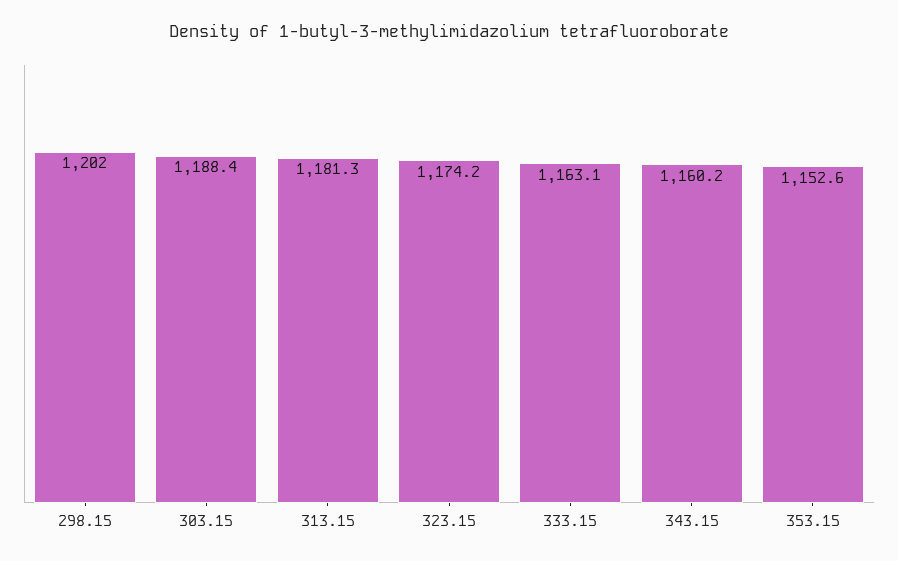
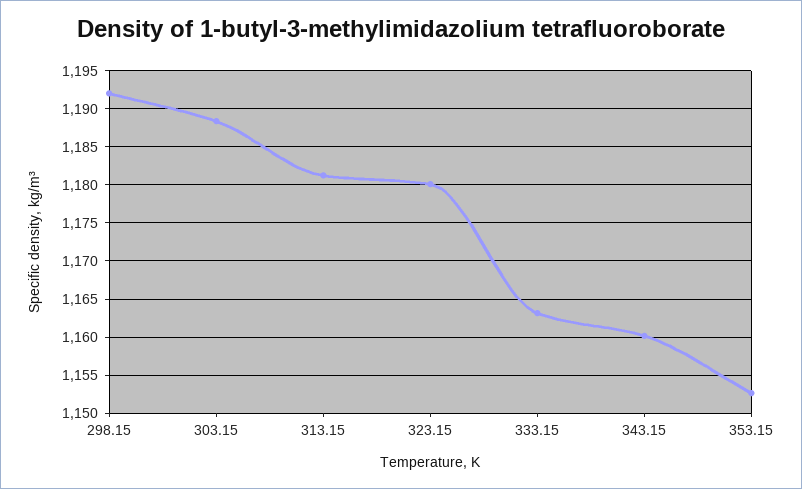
298.15: 1202 -> 1192
323.15: 1174.2 -> 1180

